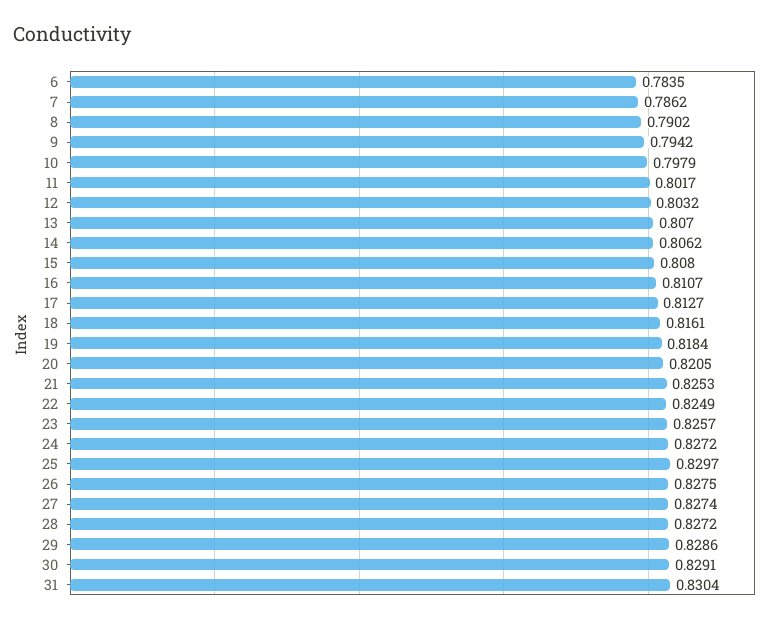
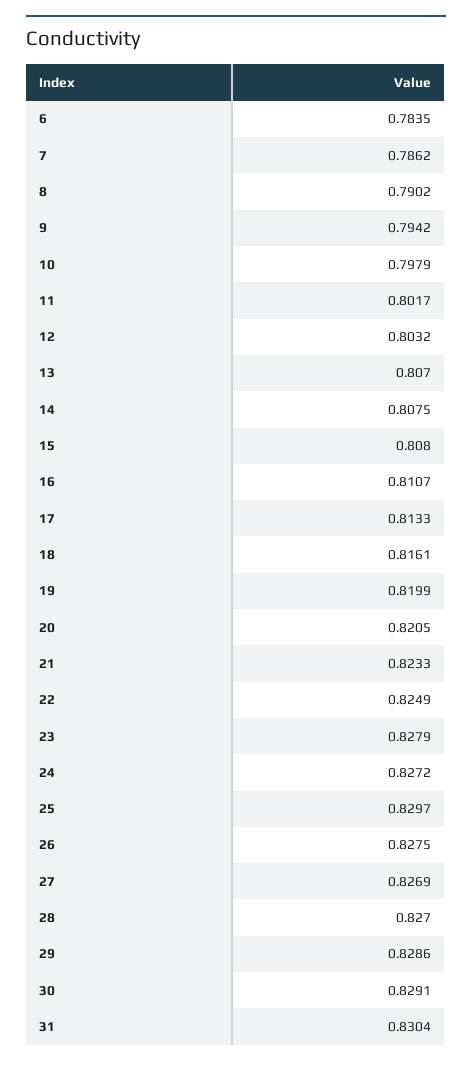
14: 0.8062 -> 0.8075
17: 0.8127 -> 0.8133
19: 0.8184 -> 0.8199
21: 0.8253 -> 0.8233
23: 0.8257 -> 0.8279
27: 0.8274 -> 0.8269
28: 0.8272 -> 0.827

